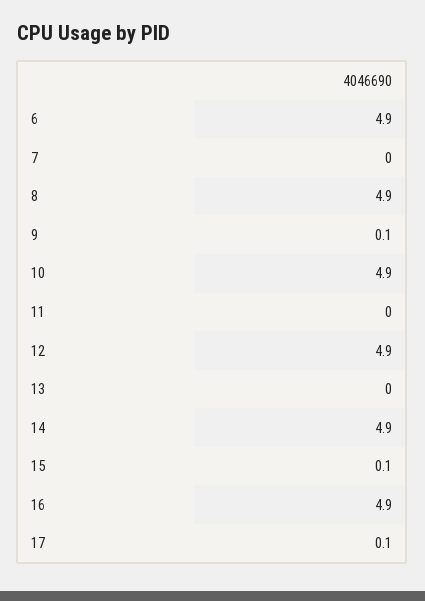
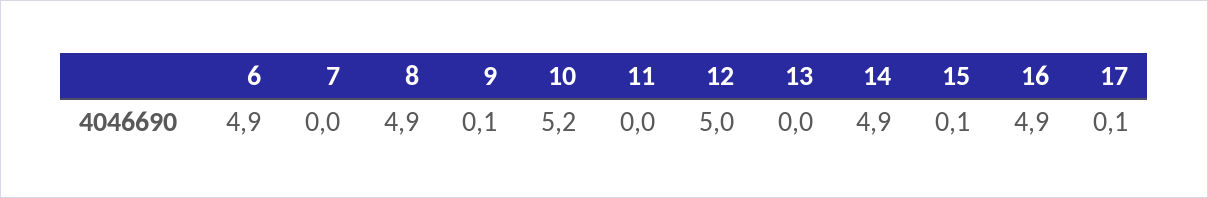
10: 4.9 -> 5.2
12: 4.9 -> 5

